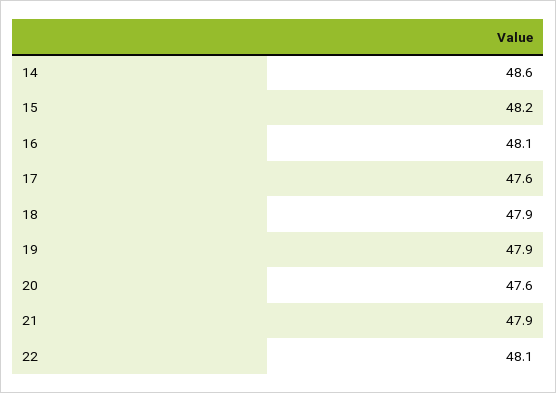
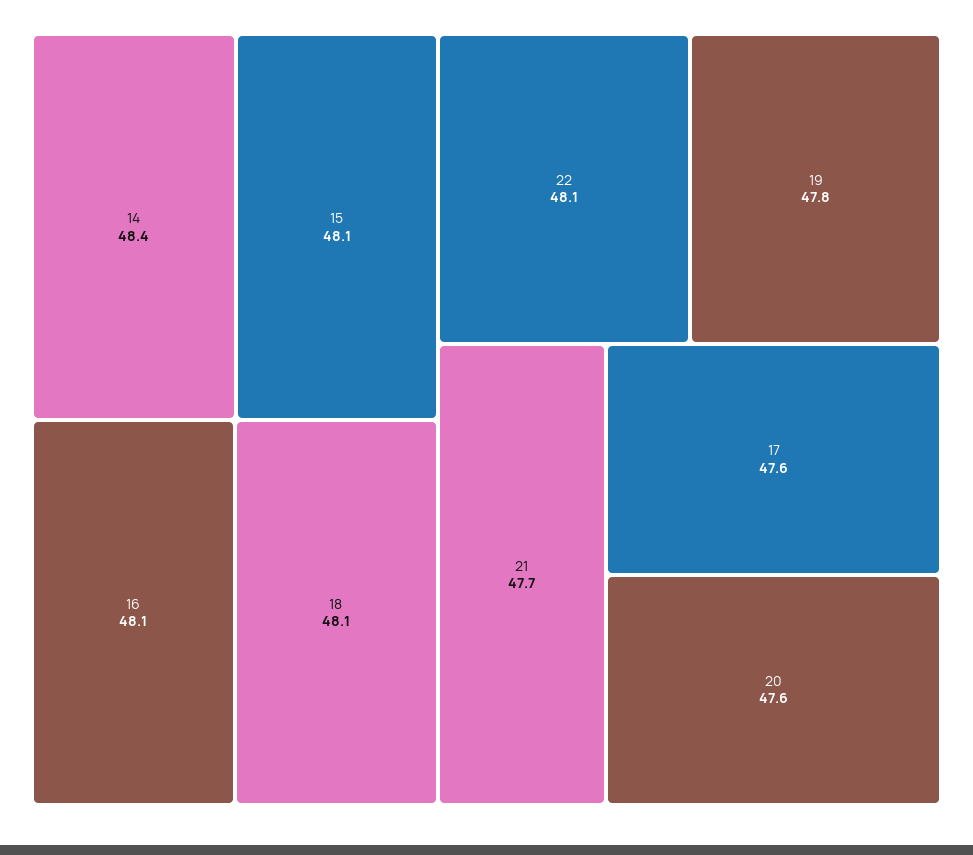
14: 48.6 -> 48.4
15: 48.2 -> 48.1
18: 47.9 -> 48.1
19: 47.9 -> 47.8
21: 47.9 -> 47.7

